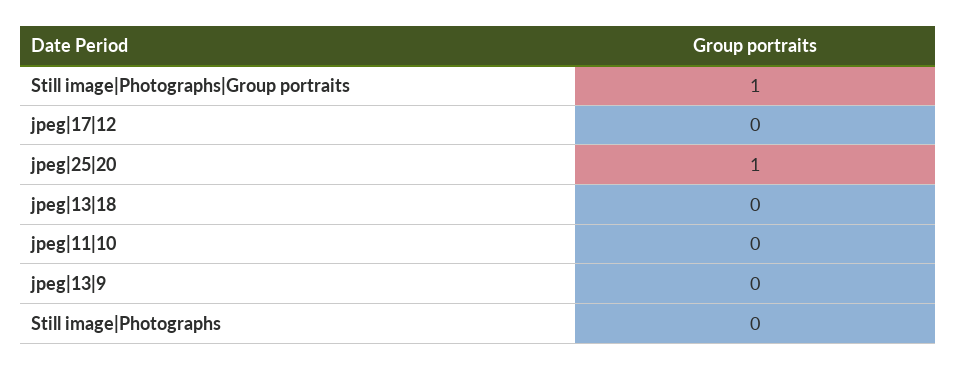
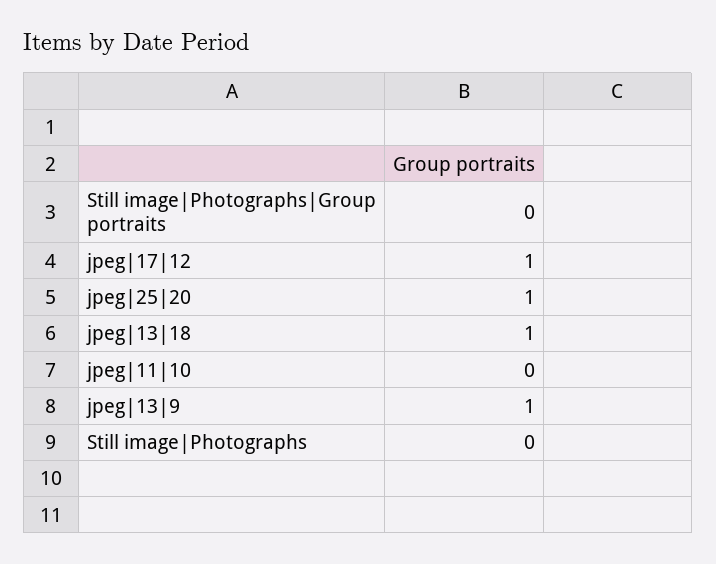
Still image|Photographs|Group portraits: 1 -> 0
jpeg|17|12: 0 -> 1
jpeg|13|18: 0 -> 1
jpeg|13|9: 0 -> 1

